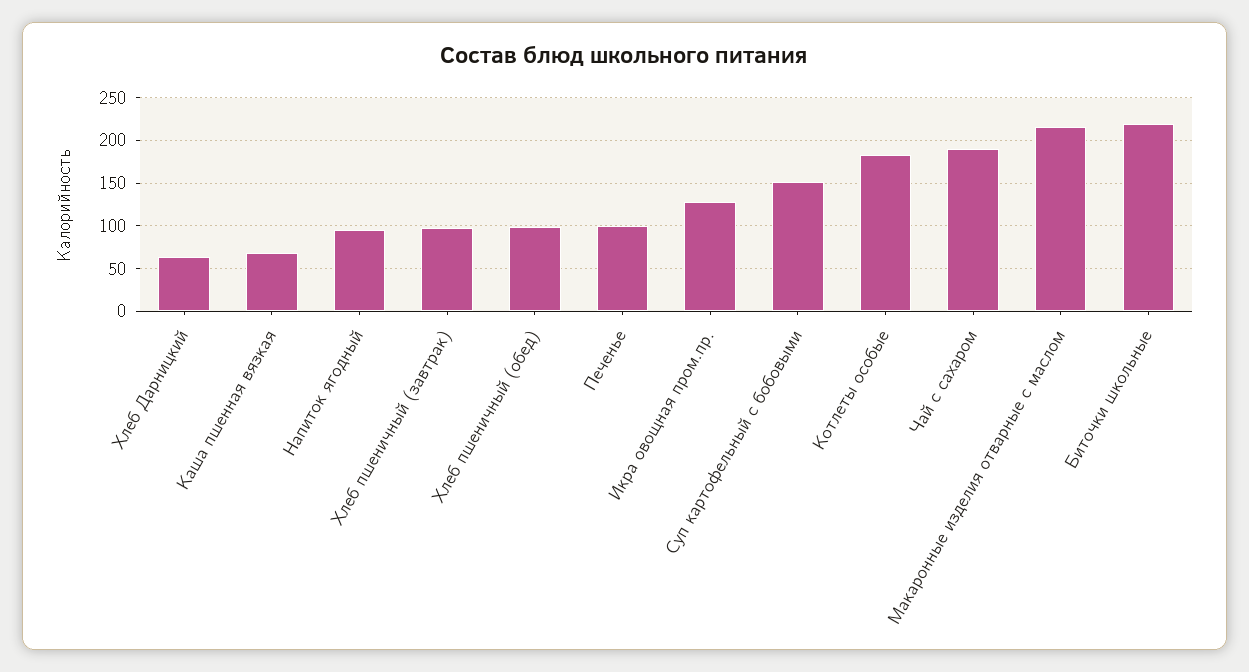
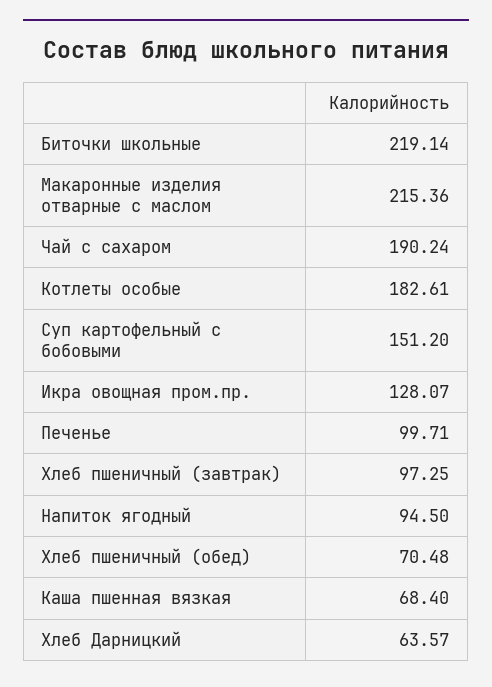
Хлеб пшеничный (обед): 100 -> 70.48

